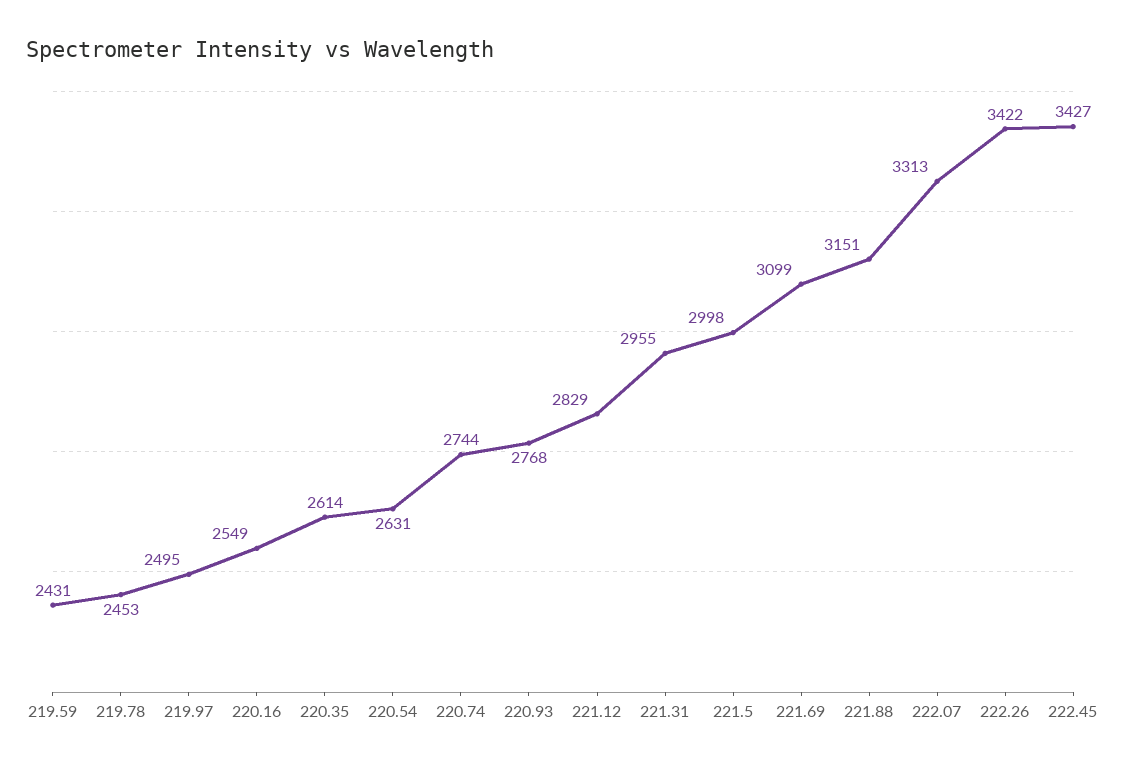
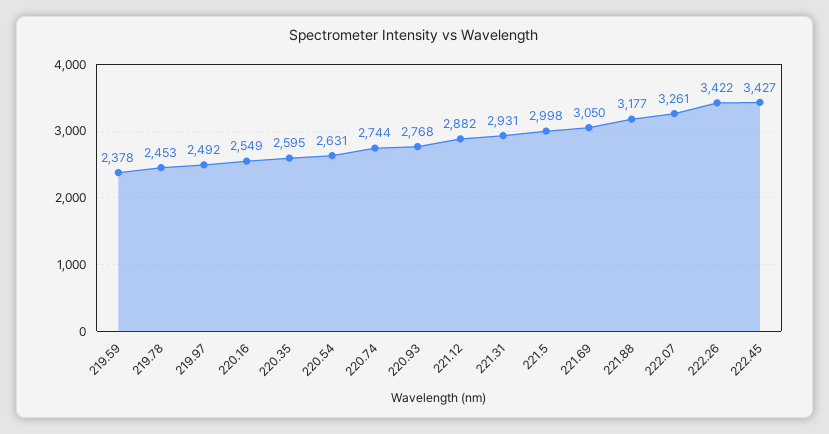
219.59: 2431 -> 2378
219.97: 2495 -> 2492
220.35: 2614 -> 2595
221.12: 2829 -> 2882
221.31: 2955 -> 2931
221.69: 3099 -> 3050
221.88: 3151 -> 3177
222.07: 3313 -> 3261

